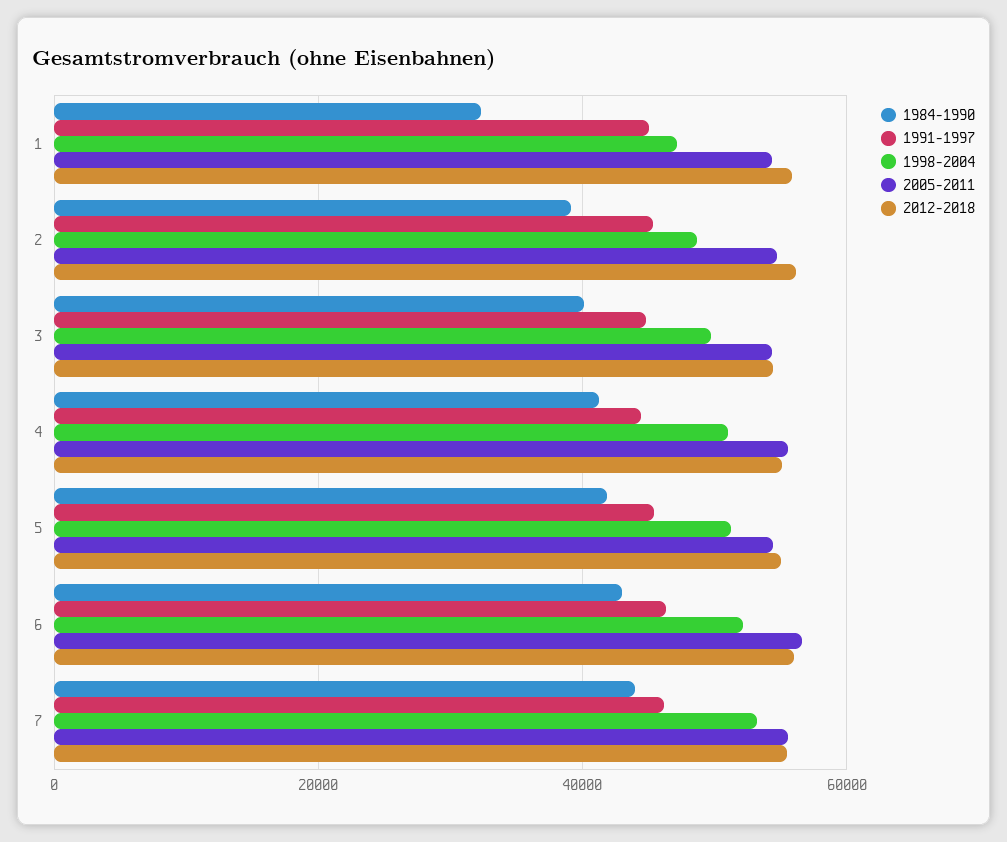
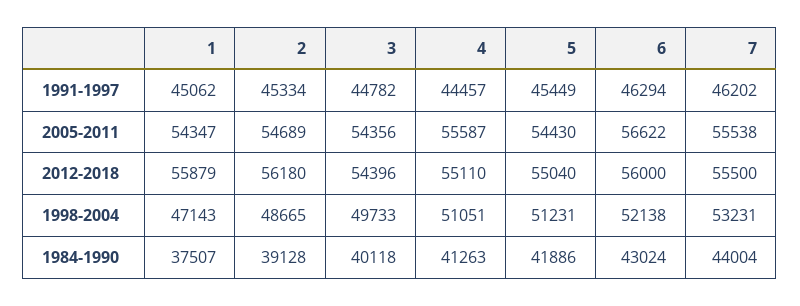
1984-1990, 1: 32000 -> 37507

